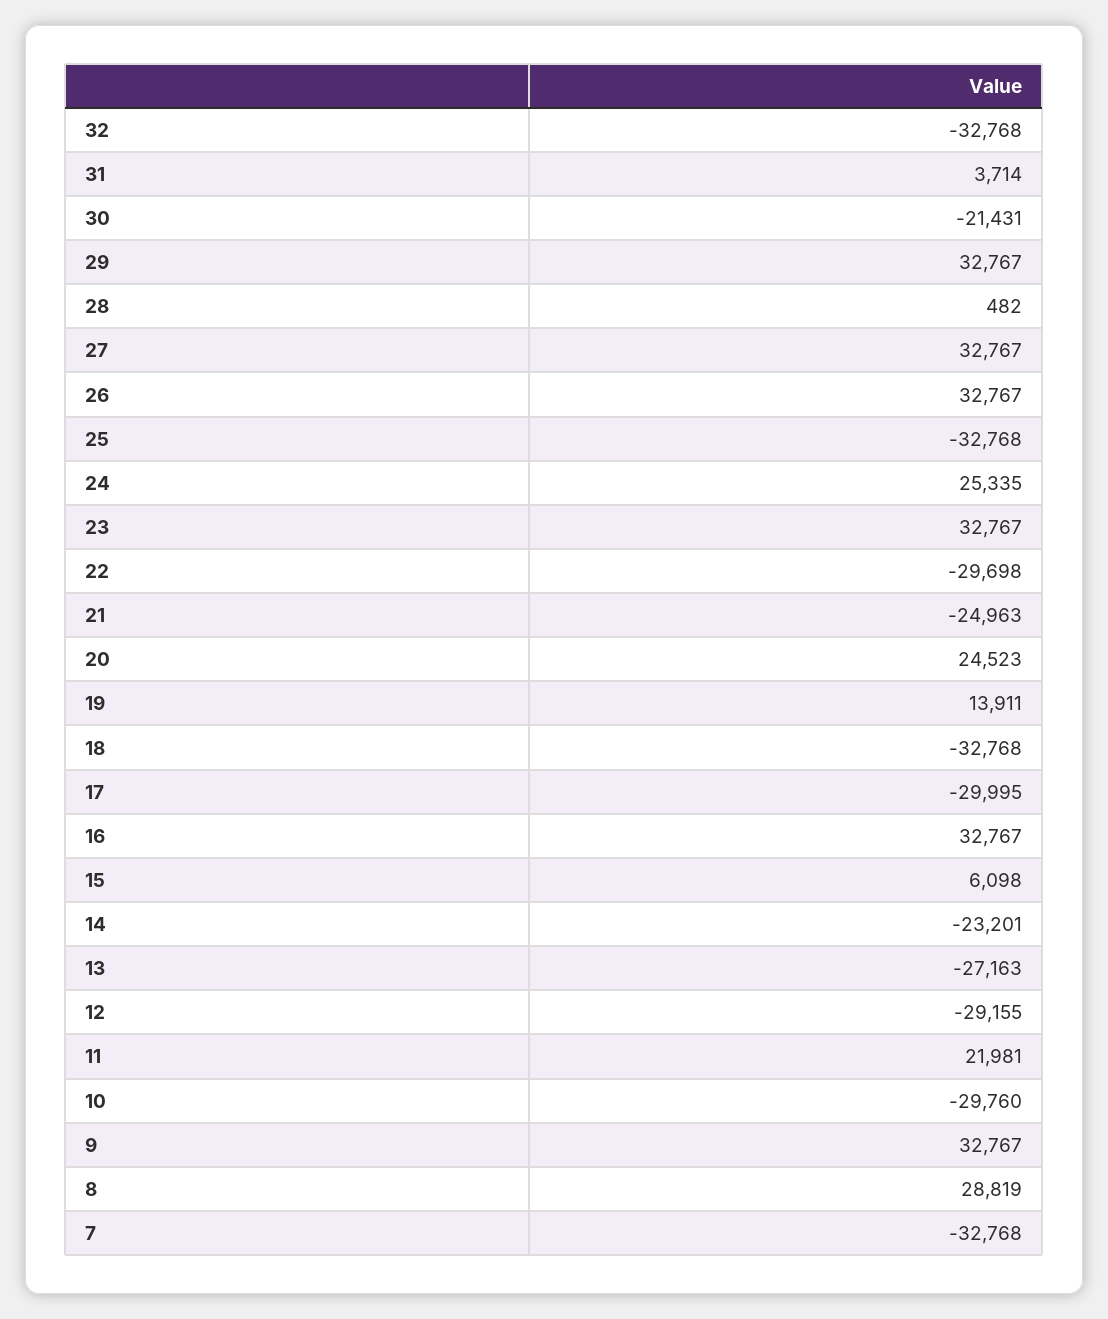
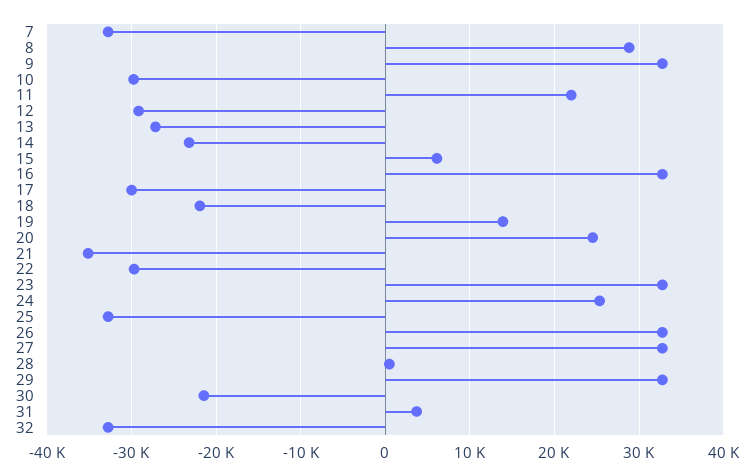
21: -24963 -> -35000
18: -32768 -> -22000

